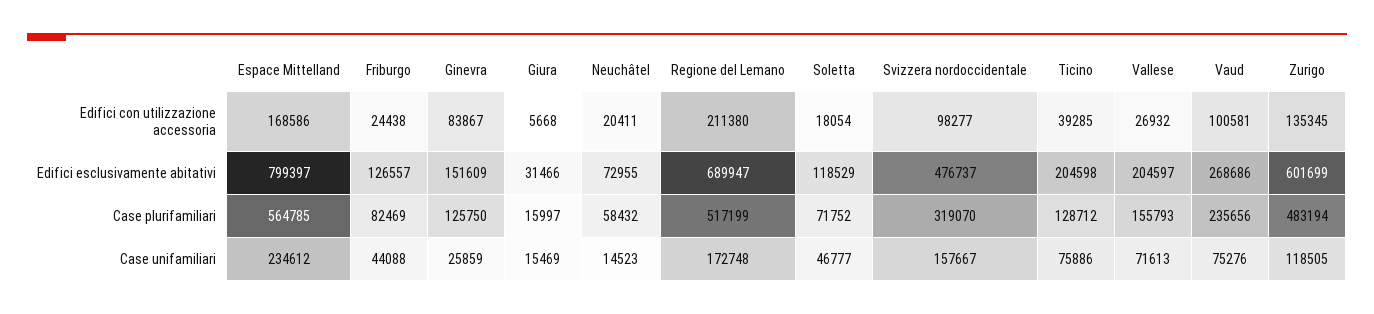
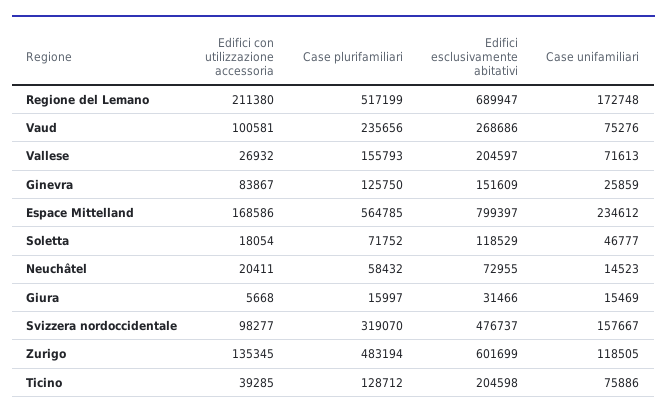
Friburgo, Edifici con utilizzazione accessoria: 24438 -> none
Friburgo, Edifici esclusivamente abitativi: 126557 -> none
Friburgo, Case plurifamiliari: 82469 -> none
Friburgo, Case unifamiliari: 44088 -> none

